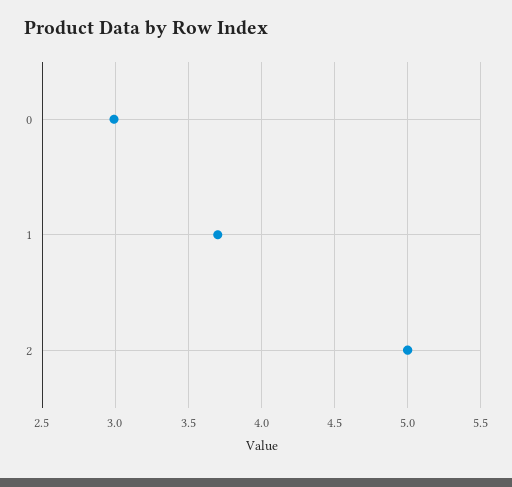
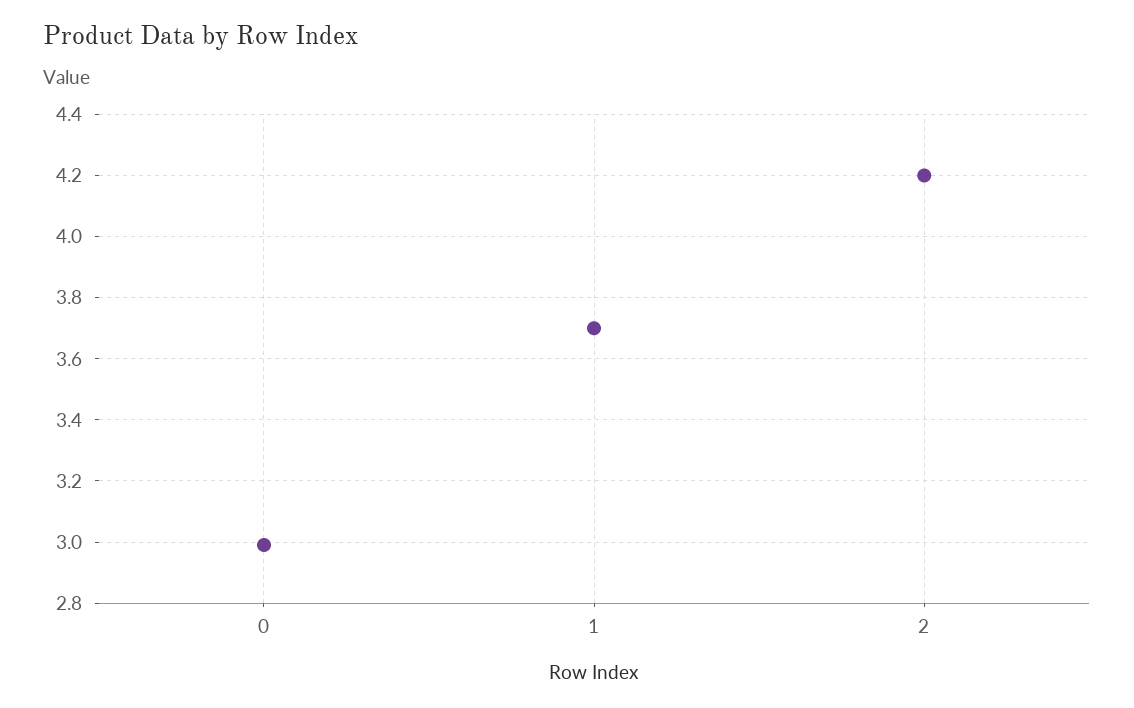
2: 5 -> 4.2

